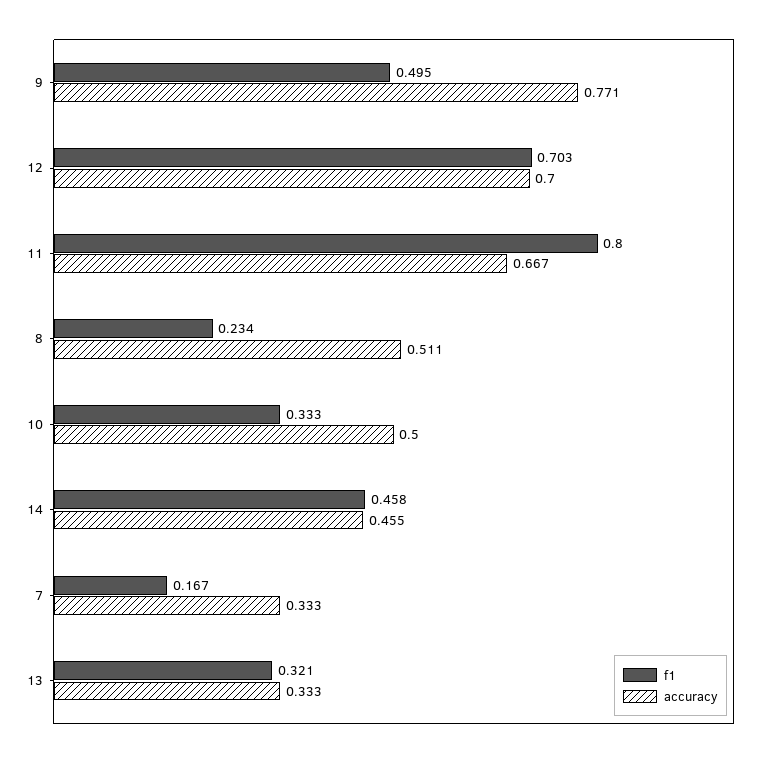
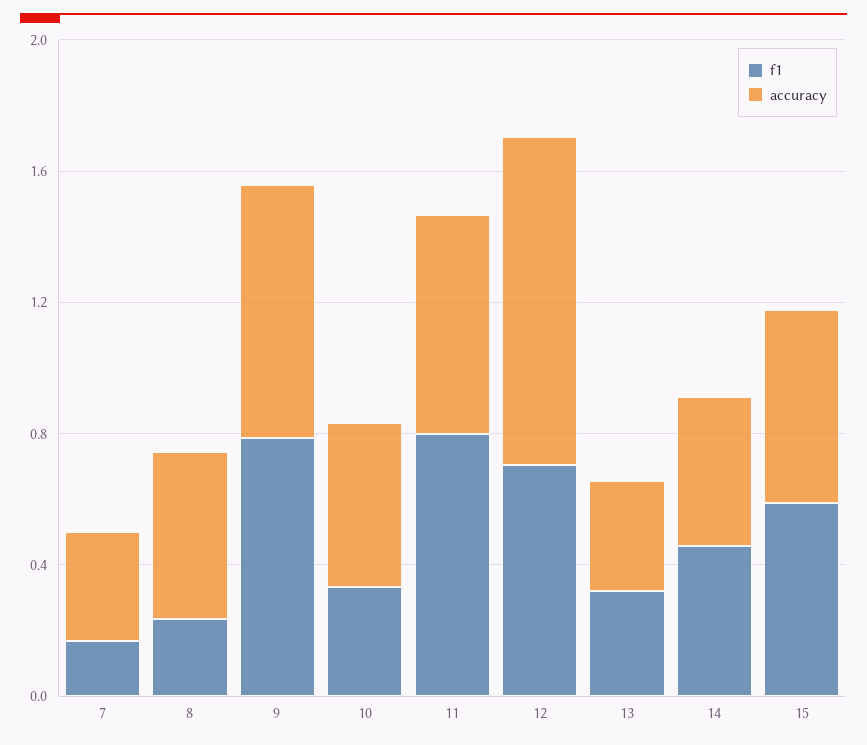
f1, 9: 0.495 -> 0.8
accuracy, 12: 0.7 -> 1
f1, 15: none -> 0.6
accuracy, 15: none -> 0.6

